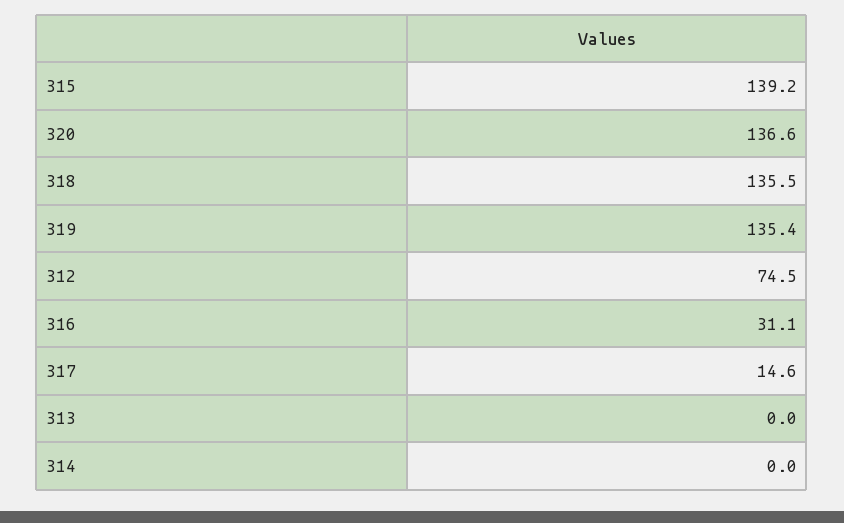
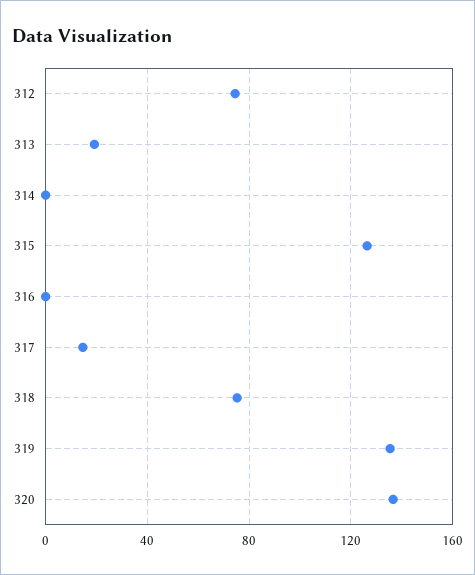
315: 139.2 -> 125
318: 135.5 -> 75
316: 31.1 -> 0
313: 0 -> 20

